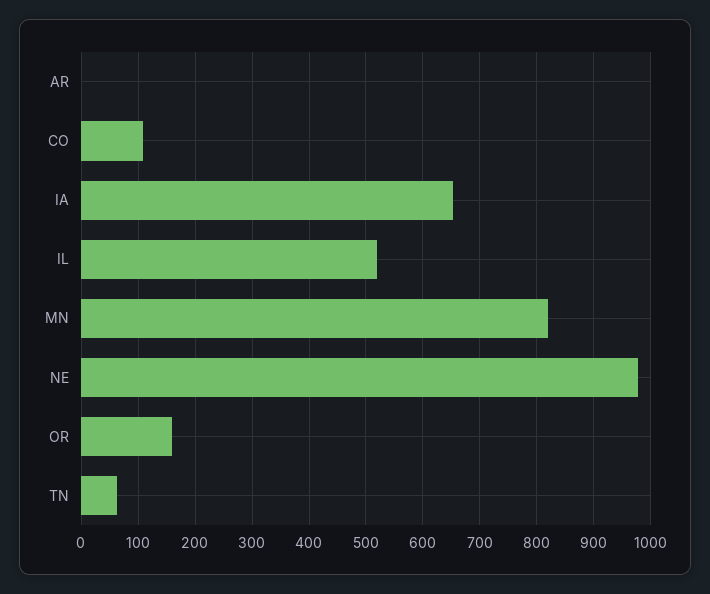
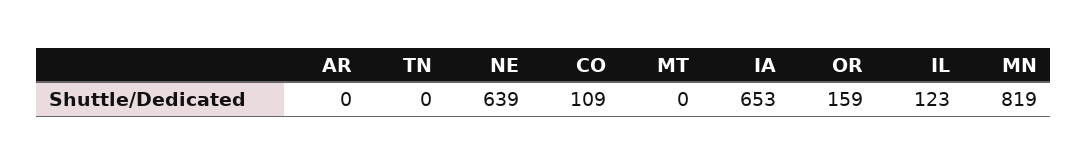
IL: 520 -> 123
NE: 980 -> 639
TN: 60 -> 0
MT: none -> 0

